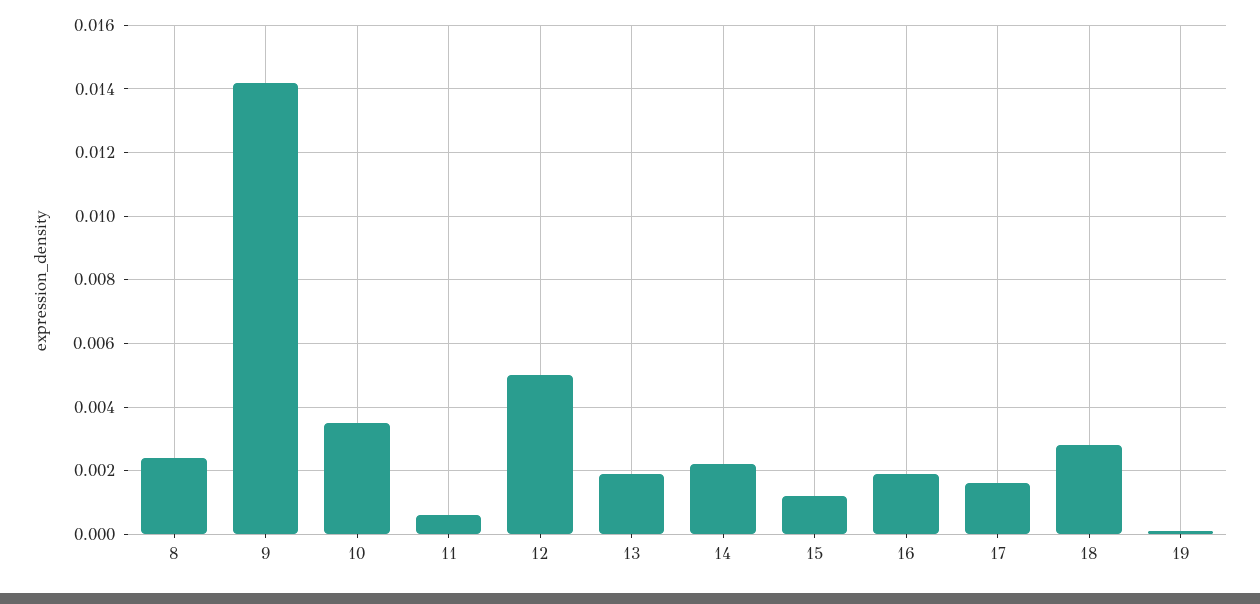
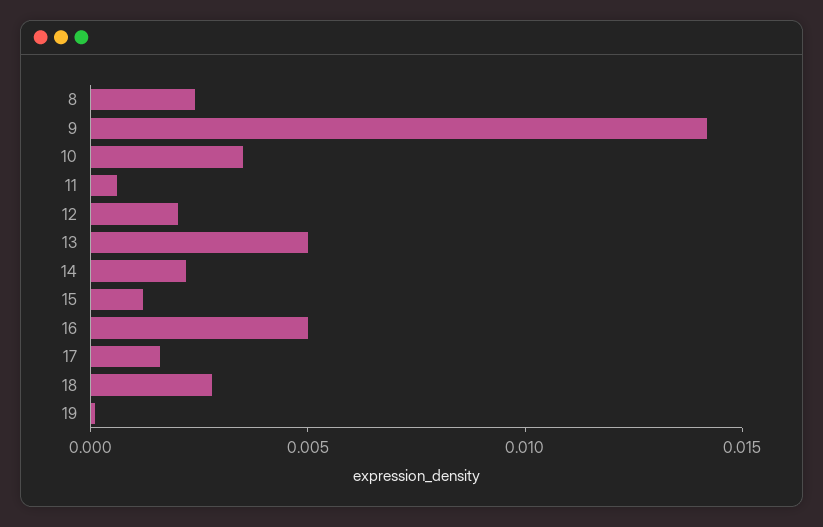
12: 0.005 -> 0.002
13: 0.002 -> 0.005
16: 0.002 -> 0.005

